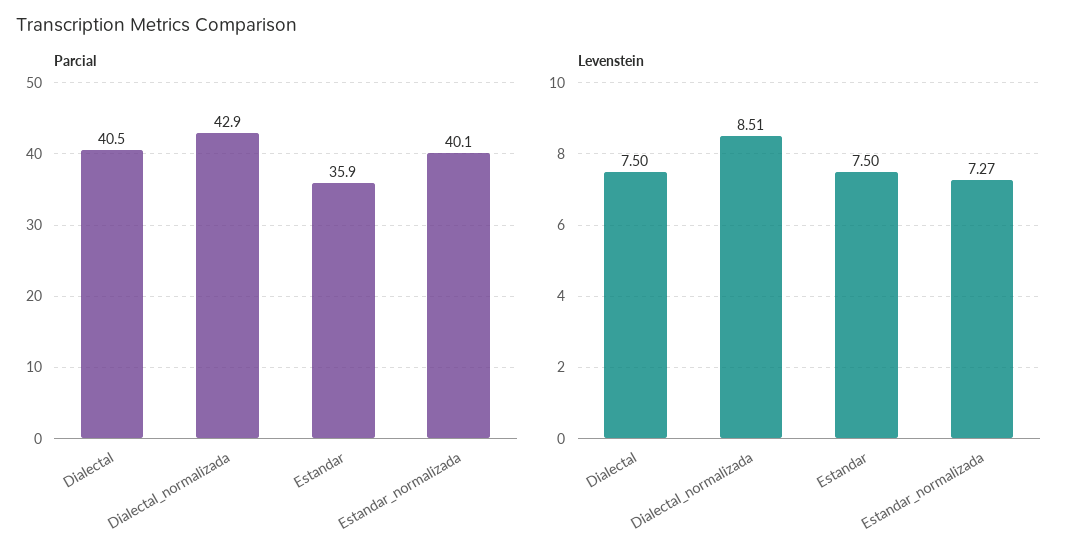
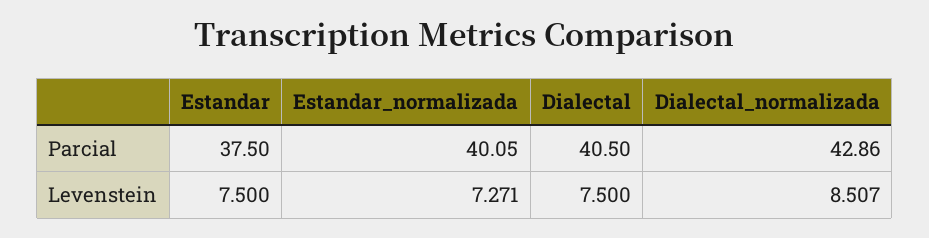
Parcial, Estandar: 35.9 -> 37.5

